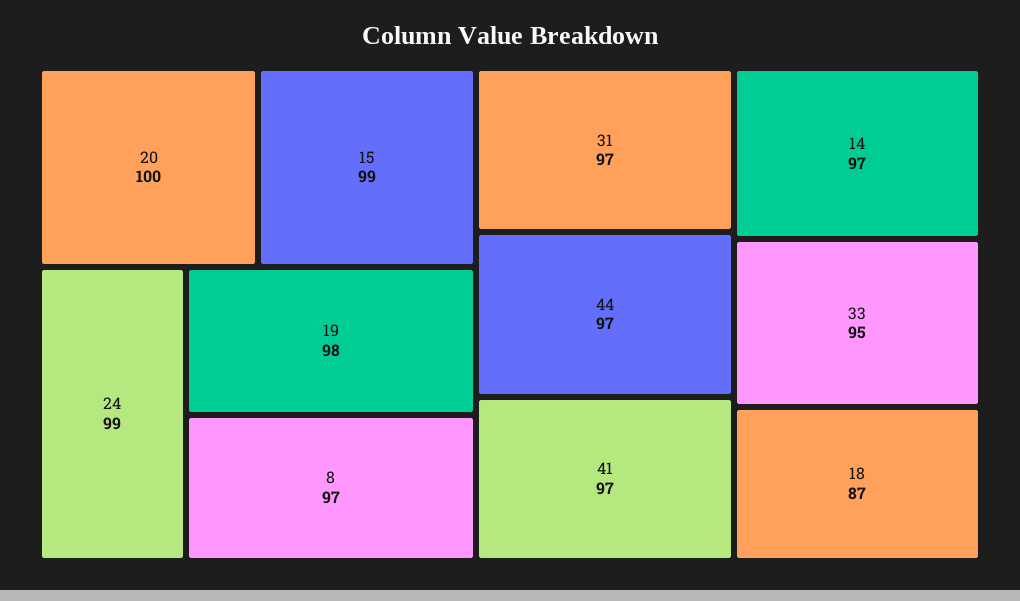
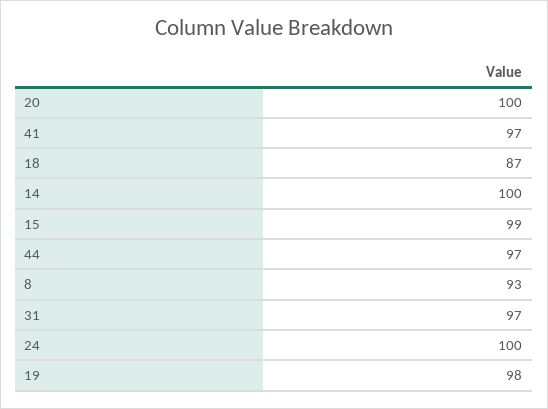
24: 99 -> 100
8: 97 -> 93
14: 97 -> 100
33: 95 -> none

